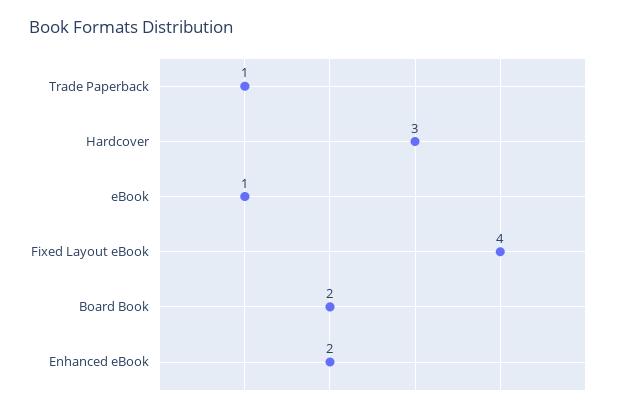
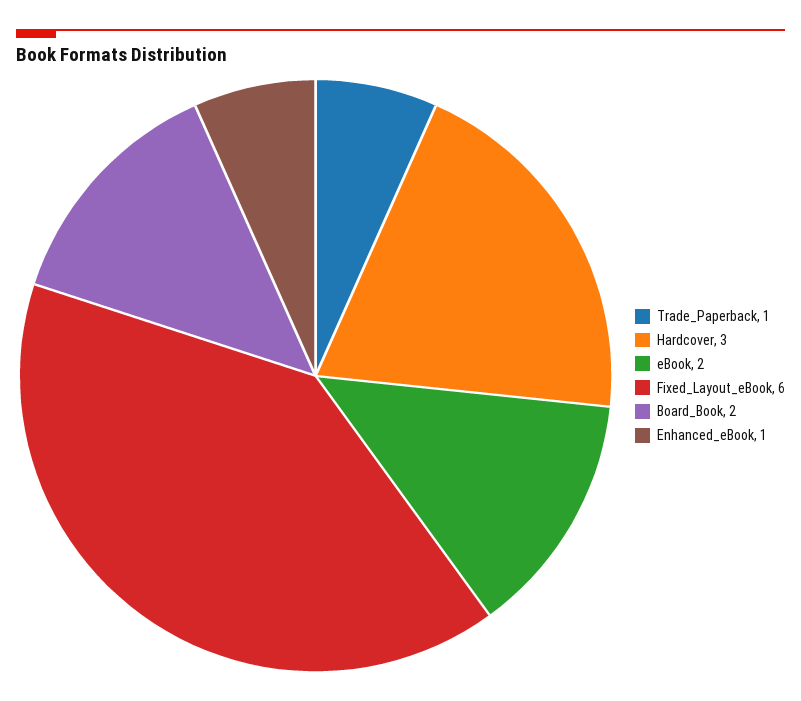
eBook: 1 -> 2
Fixed Layout eBook: 4 -> 6
Enhanced eBook: 2 -> 1

